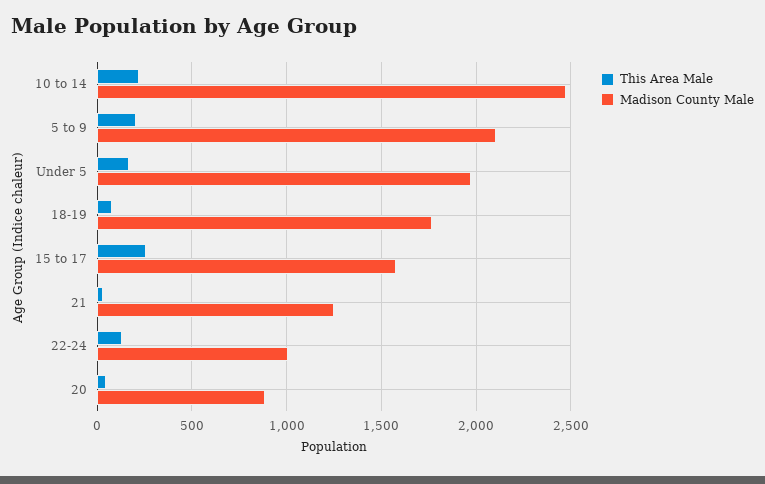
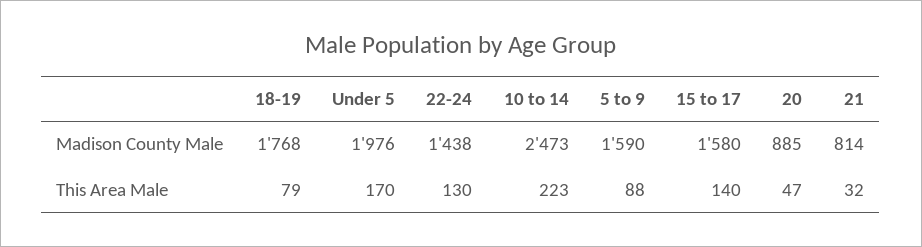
This Area Male, 5 to 9: 200 -> 88
Madison County Male, 5 to 9: 2100 -> 1590
This Area Male, 15 to 17: 250 -> 140
Madison County Male, 21: 1250 -> 814
Madison County Male, 22-24: 1000 -> 1438

